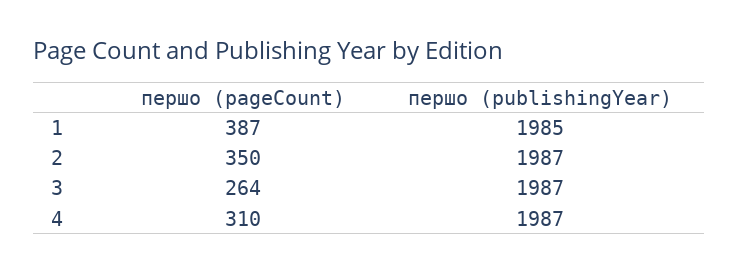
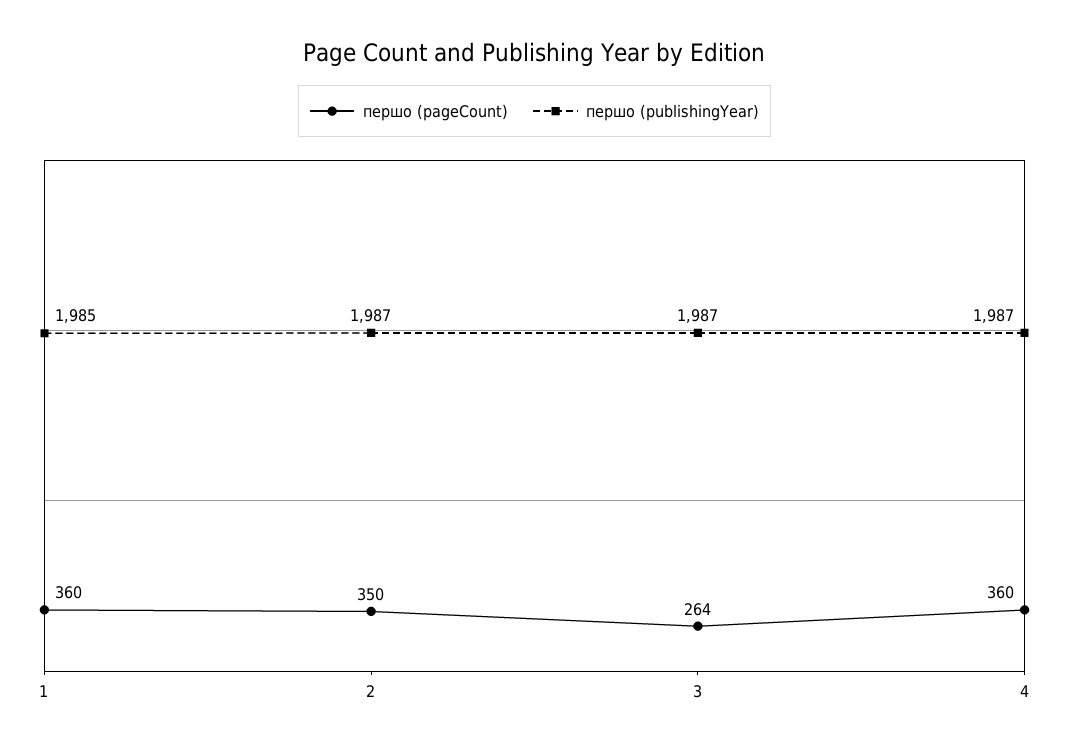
першо (pageCount), 1: 387 -> 360
першо (pageCount), 4: 310 -> 360

